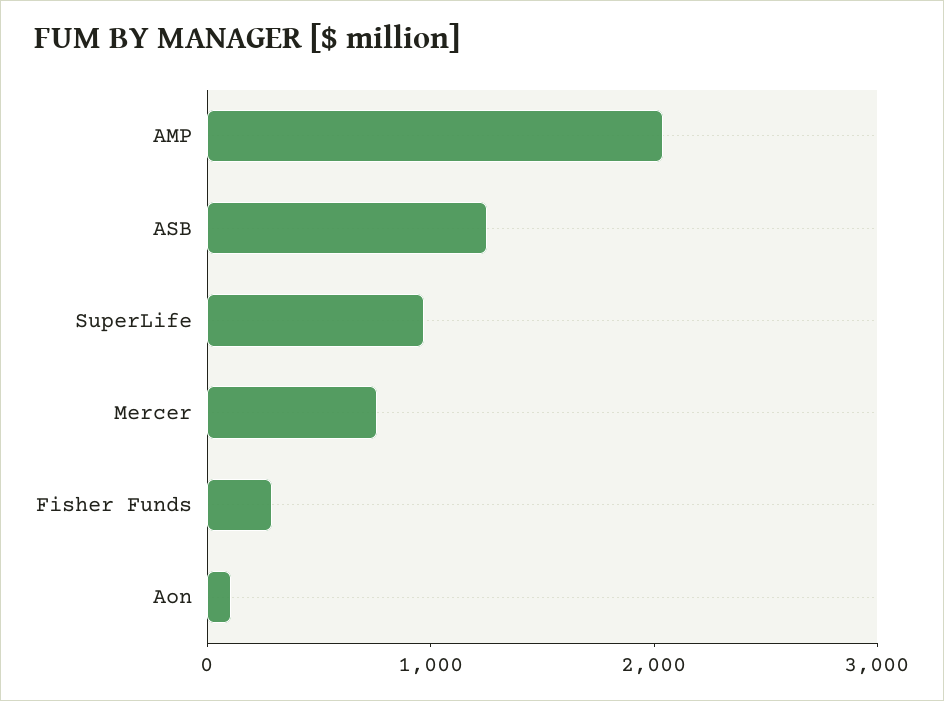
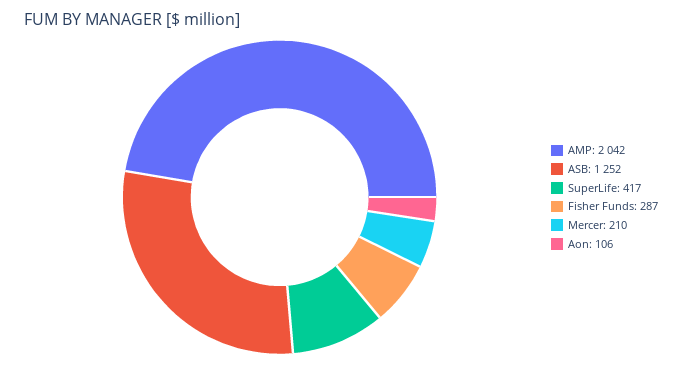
SuperLife: 1000 -> 417
Mercer: 800 -> 210

